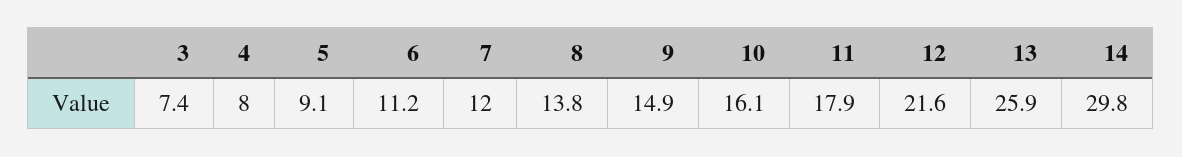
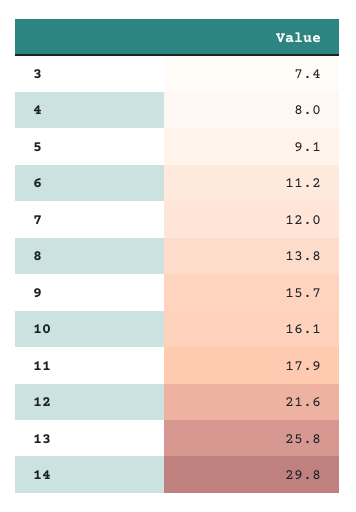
9: 14.9 -> 15.7
13: 25.9 -> 25.8

